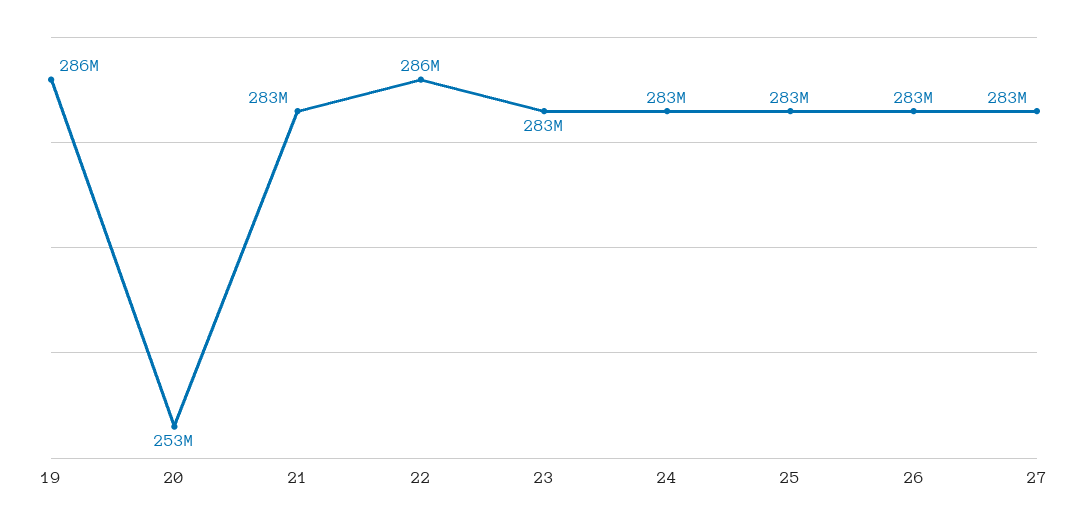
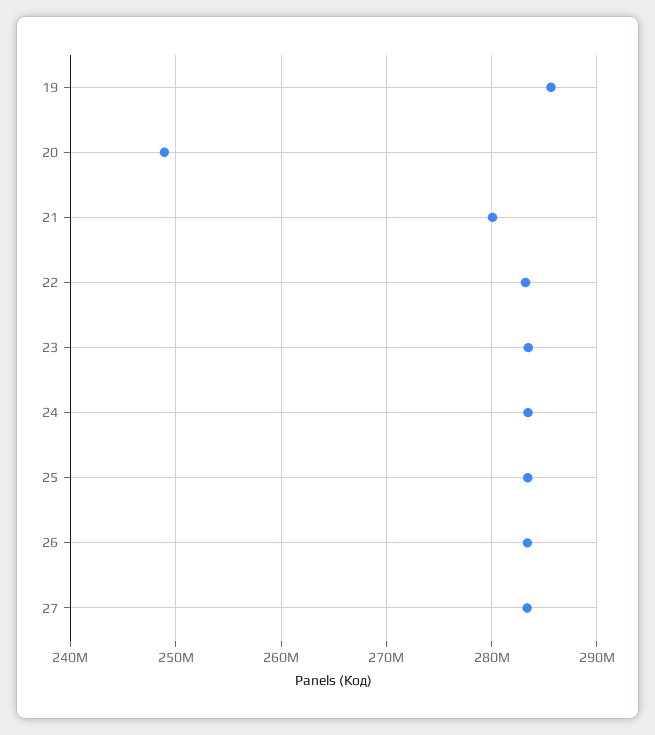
20: 253000000 -> 249000000
21: 283000000 -> 280000000
22: 286000000 -> 283000000

